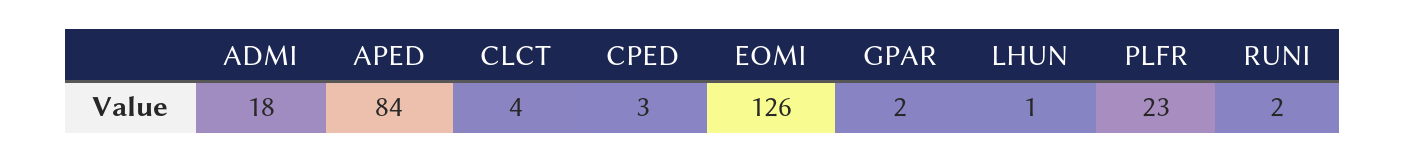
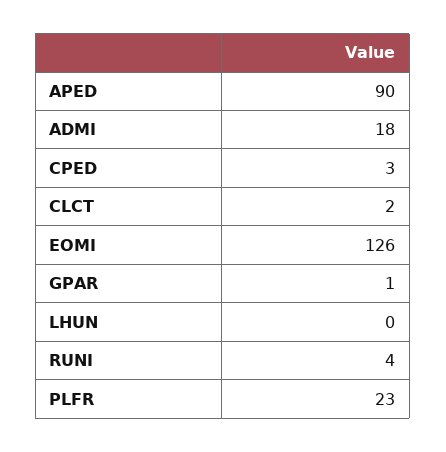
APED: 84 -> 90
CLCT: 4 -> 2
GPAR: 2 -> 1
LHUN: 1 -> 0
RUNI: 2 -> 4

